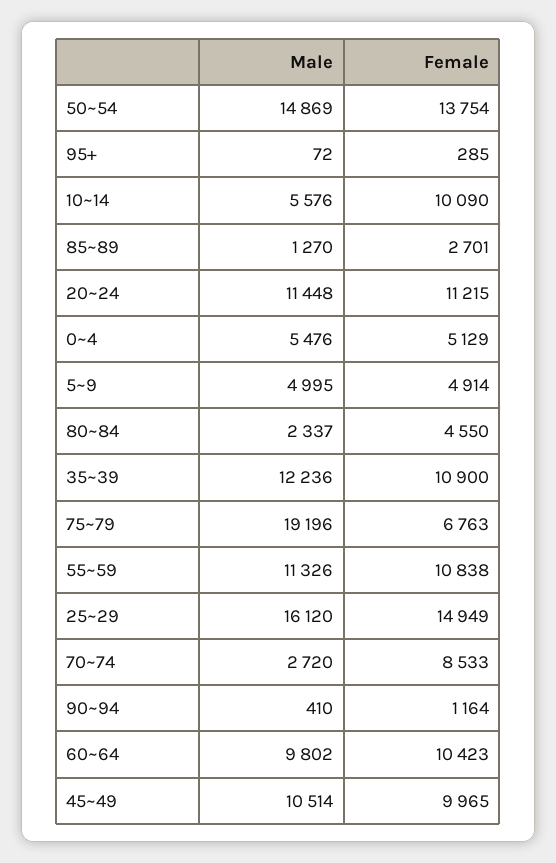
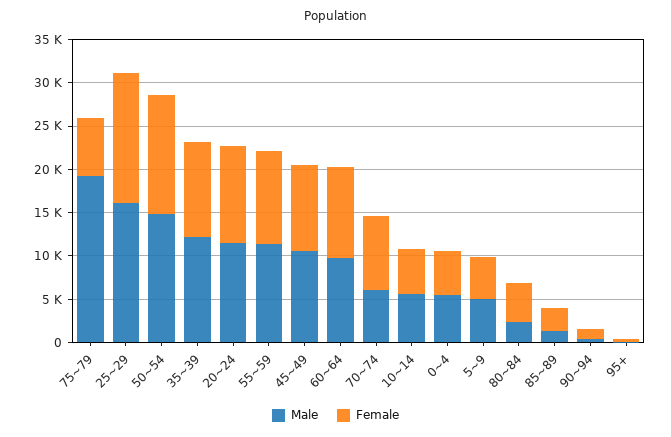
Female, 10~14: 10090 -> 5000
Male, 70~74: 2720 -> 6000

